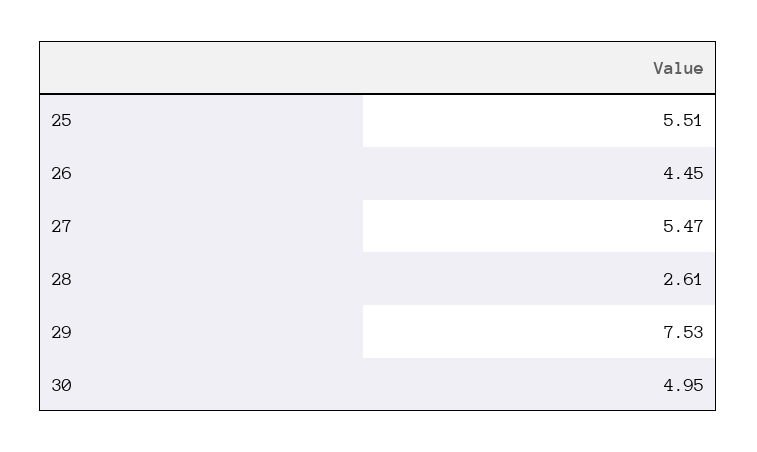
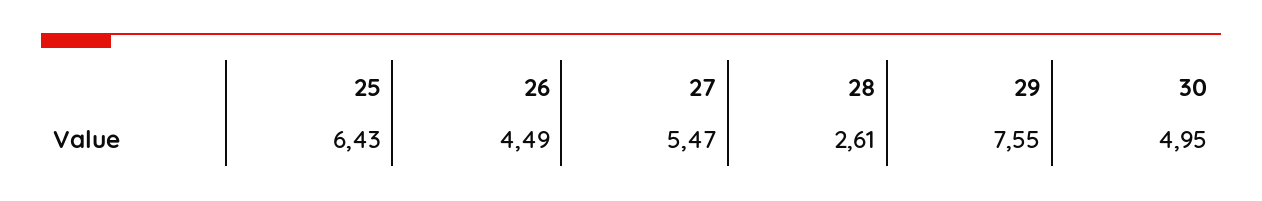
25: 5.51 -> 6.43
26: 4.45 -> 4.49
29: 7.53 -> 7.55

